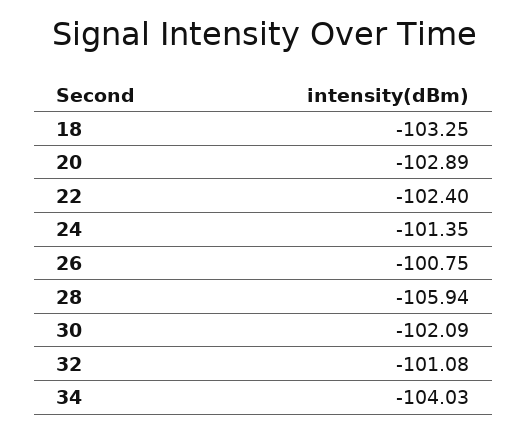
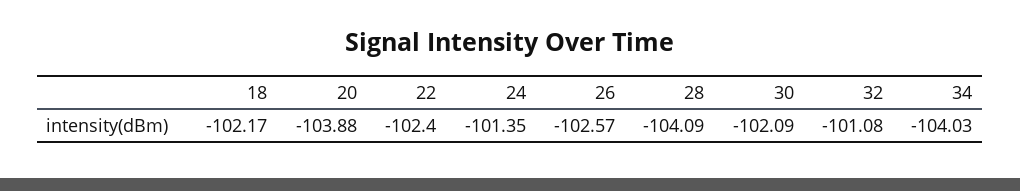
18: -103.25 -> -102.17
20: -102.89 -> -103.88
26: -100.75 -> -102.57
28: -105.94 -> -104.09

